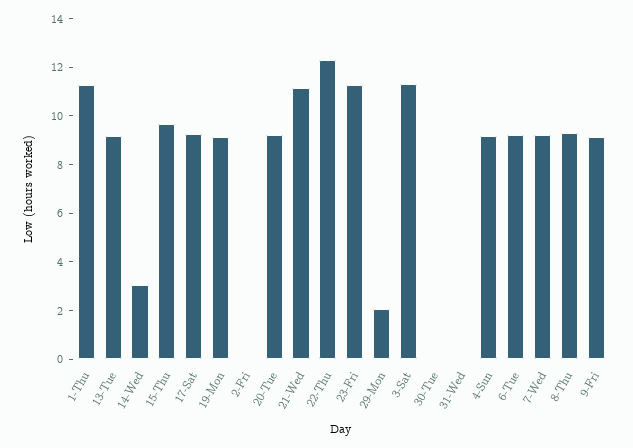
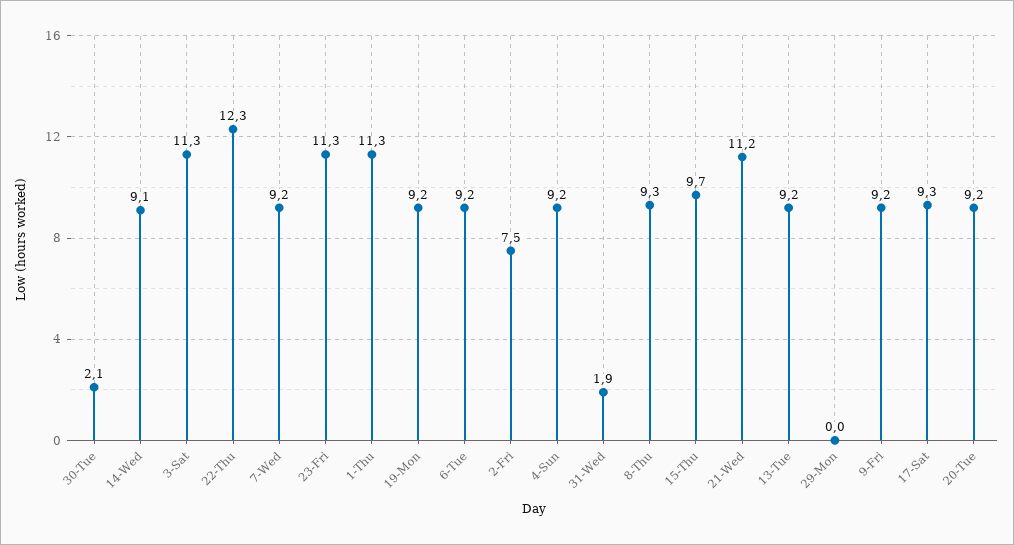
14-Wed: 3 -> 9.1
2-Fri: 0 -> 7.5
29-Mon: 2 -> 0
30-Tue: 0 -> 2.1
31-Wed: 0 -> 1.9

